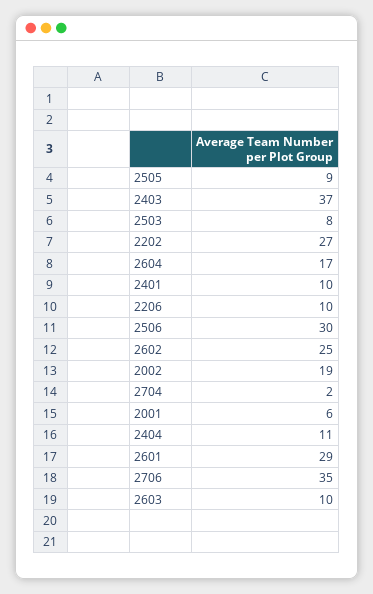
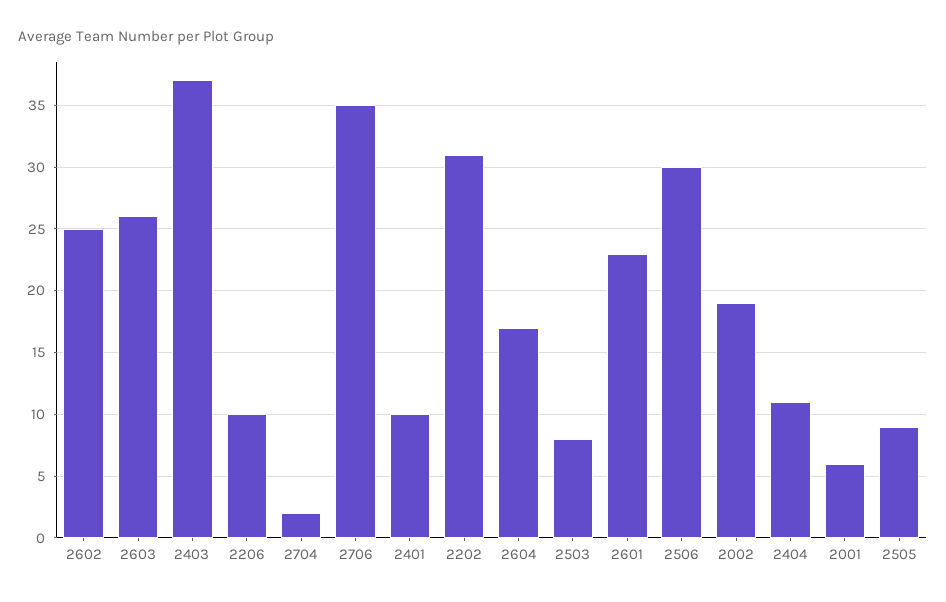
2202: 27 -> 31
2601: 29 -> 23
2603: 10 -> 26

